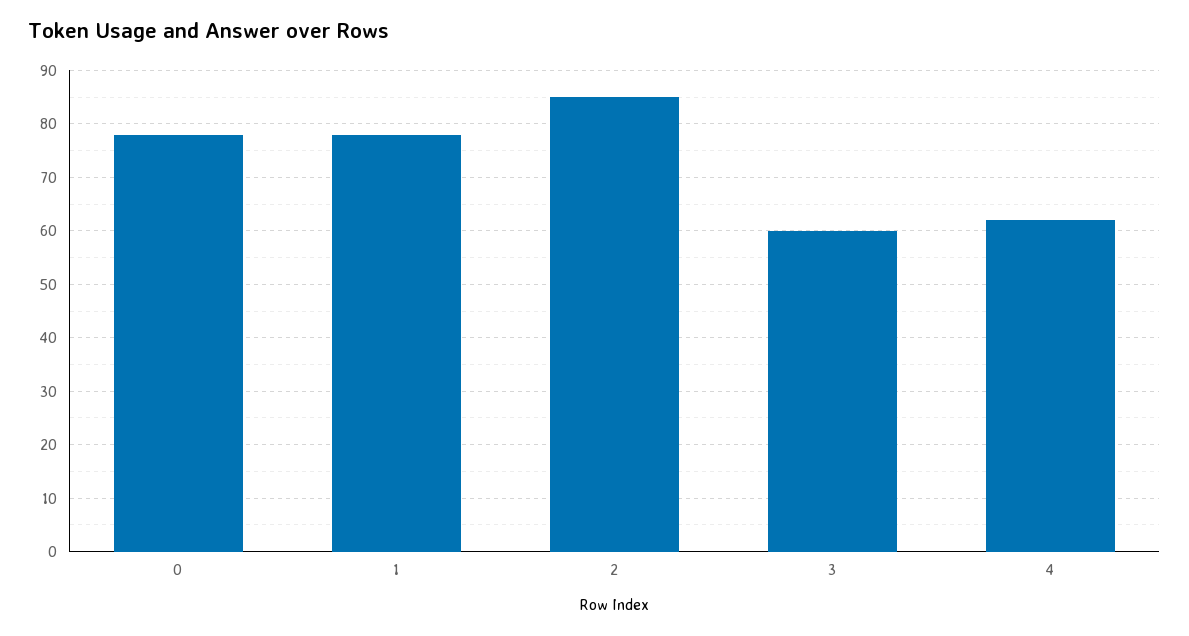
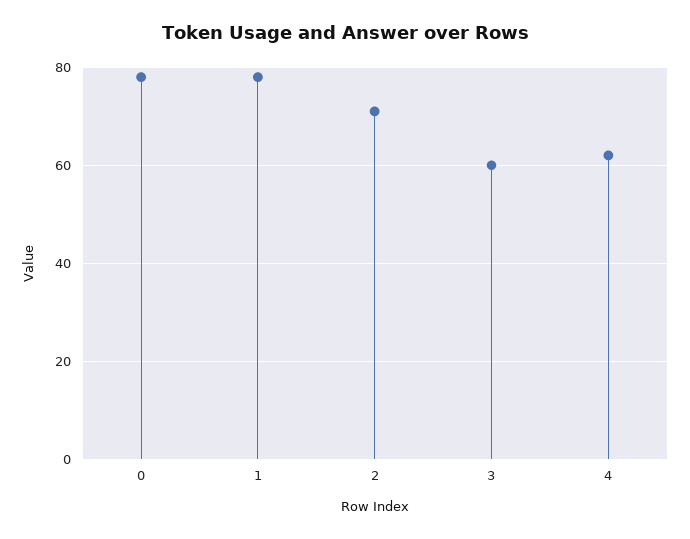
2: 85 -> 70

